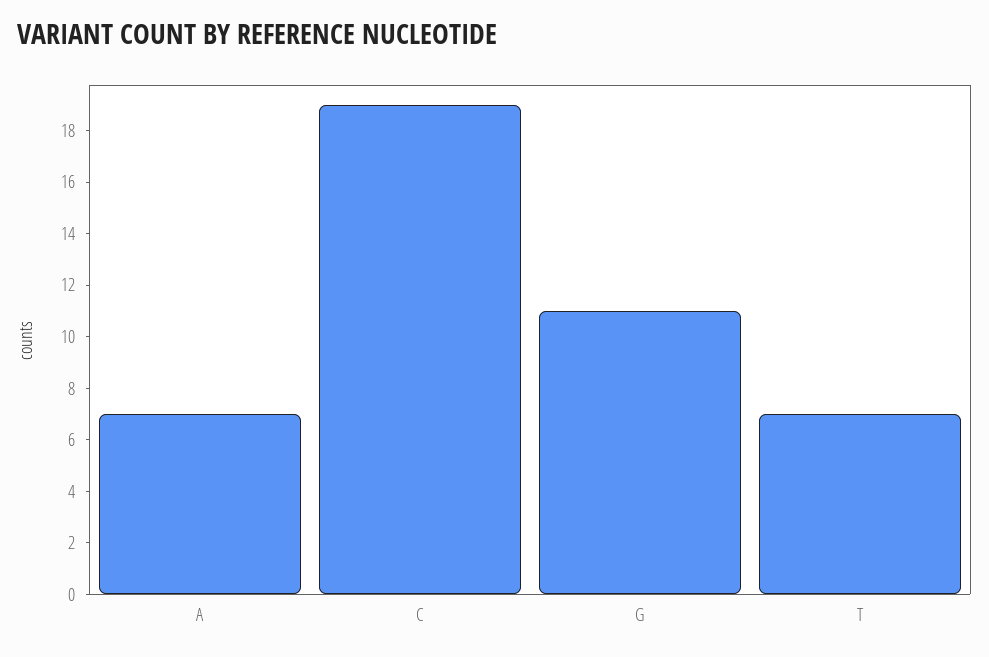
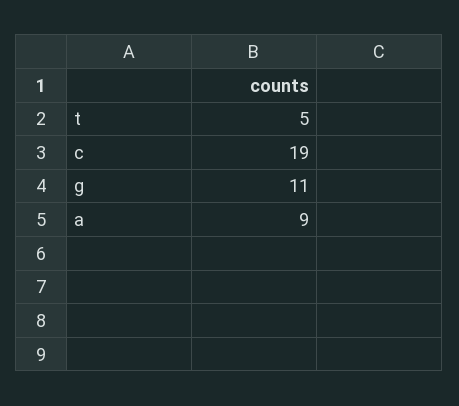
A: 7 -> 9
T: 7 -> 5

